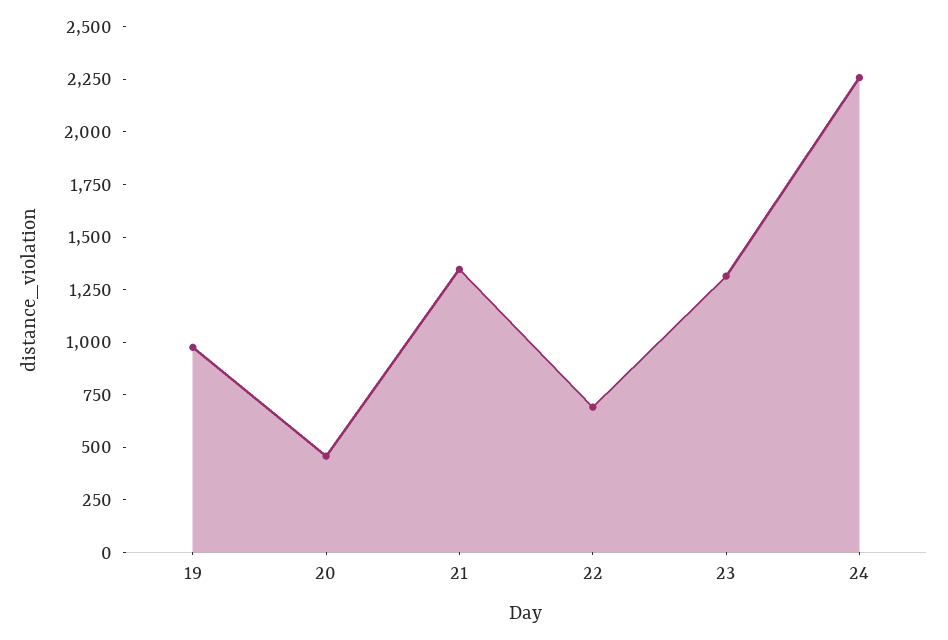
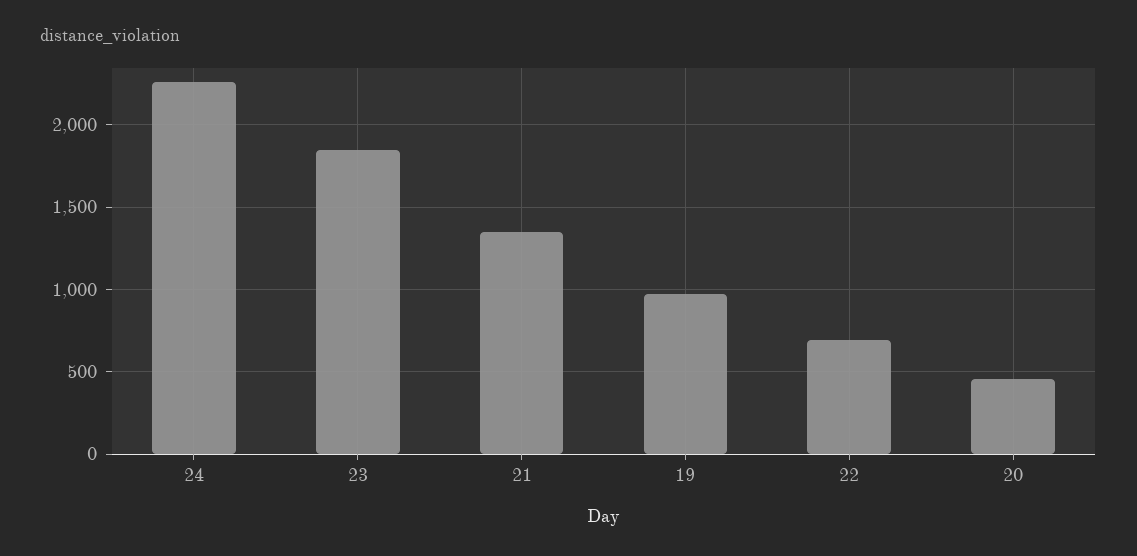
23: 1300 -> 1850

